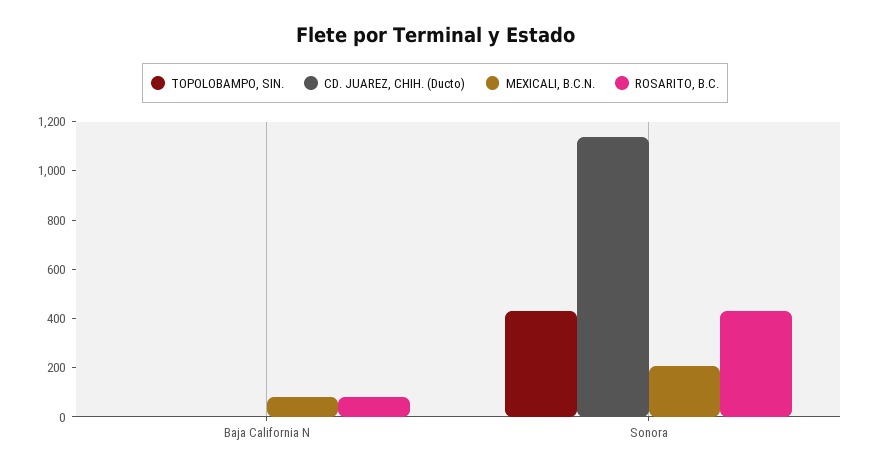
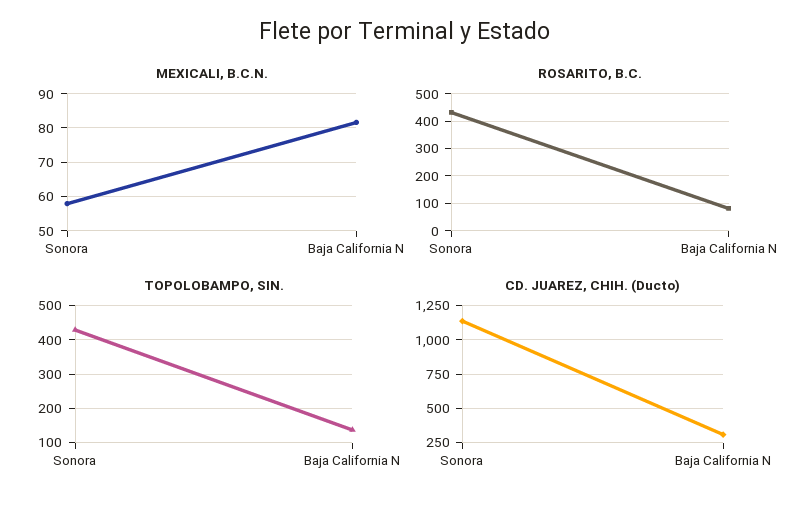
TOPOLOBAMPO, SIN., Baja California N: 0 -> 140
CD. JUAREZ, CHIH. (Ducto), Baja California N: 0 -> 300
MEXICALI, B.C.N., Sonora: 200 -> 58

